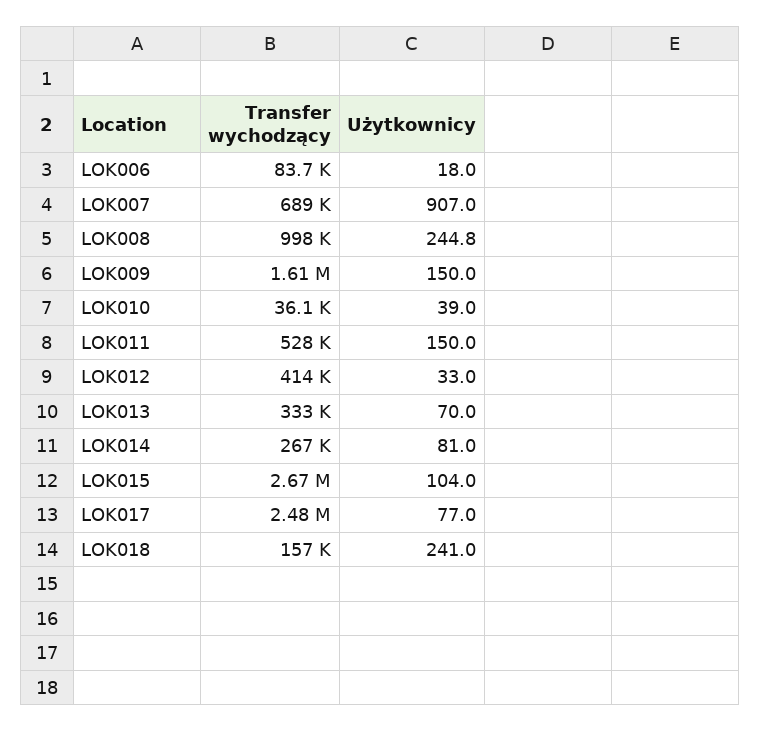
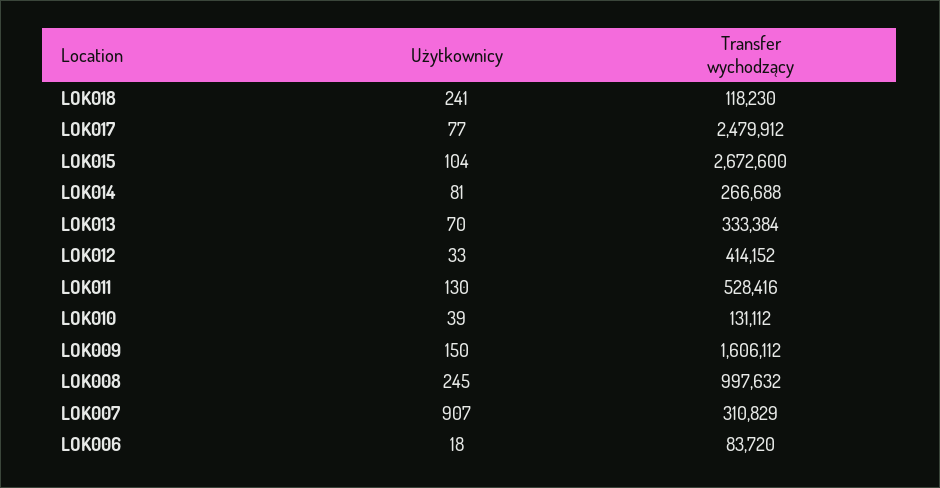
Transfer wychodzący, LOK007: 689000 -> 310829
Transfer wychodzący, LOK010: 36100 -> 131112
Użytkownicy, LOK011: 150 -> 130
Transfer wychodzący, LOK018: 157000 -> 118230

